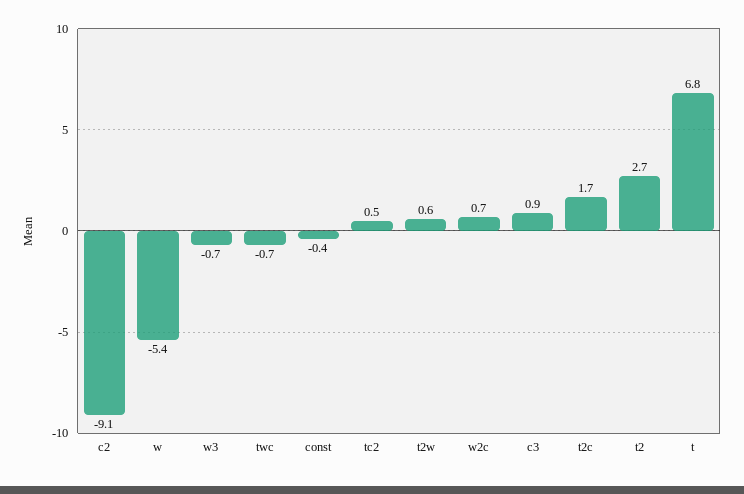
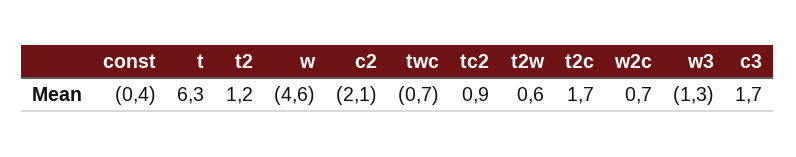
c2: -9.1 -> -2.1
w: -5.4 -> -4.6
w3: -0.7 -> -1.3
tc2: 0.5 -> 0.9
c3: 0.9 -> 1.7
t2: 2.7 -> 1.2
t: 6.8 -> 6.3

